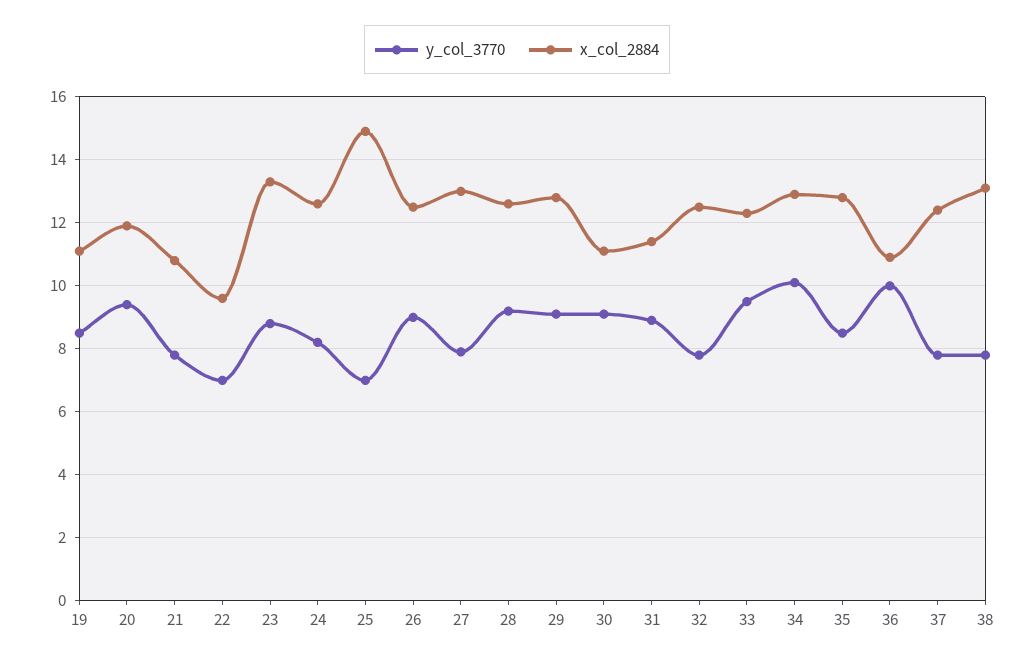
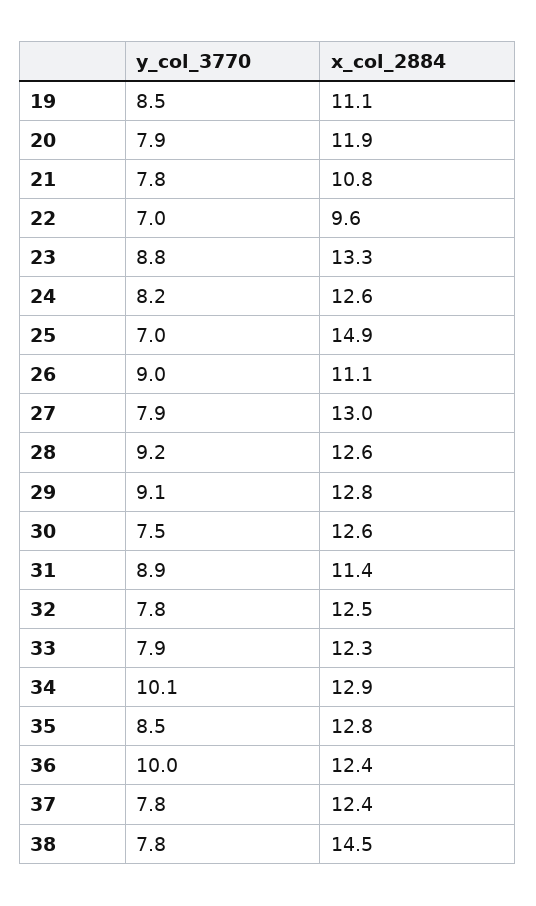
y_col_3770, 20: 9.5 -> 7.9
x_col_2884, 26: 12.5 -> 11.1
y_col_3770, 30: 9 -> 7.5
x_col_2884, 30: 11 -> 12.6
y_col_3770, 33: 9.5 -> 7.9
x_col_2884, 36: 11 -> 12.4
x_col_2884, 38: 13 -> 14.5

